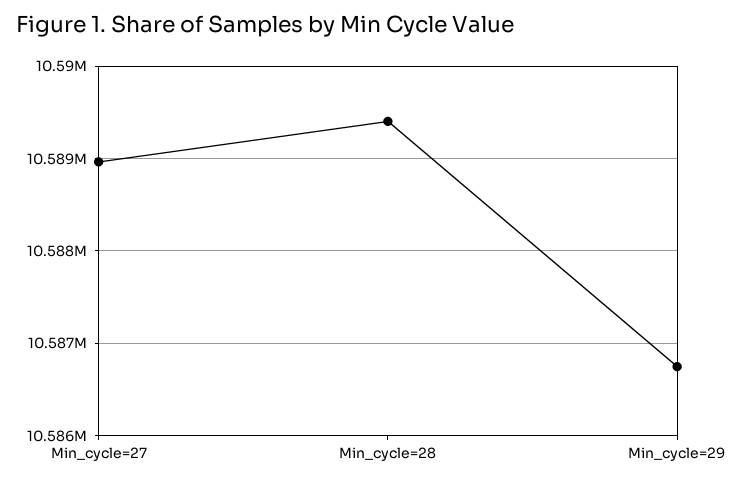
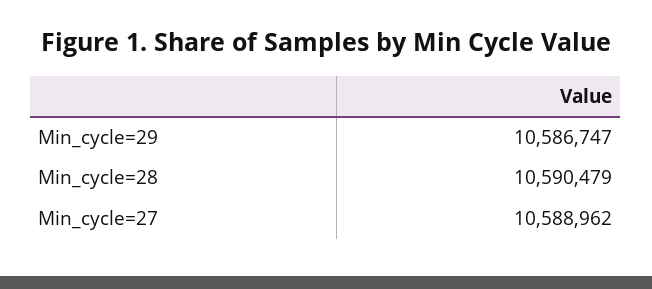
Min_cycle=28: 10589400 -> 10590479

